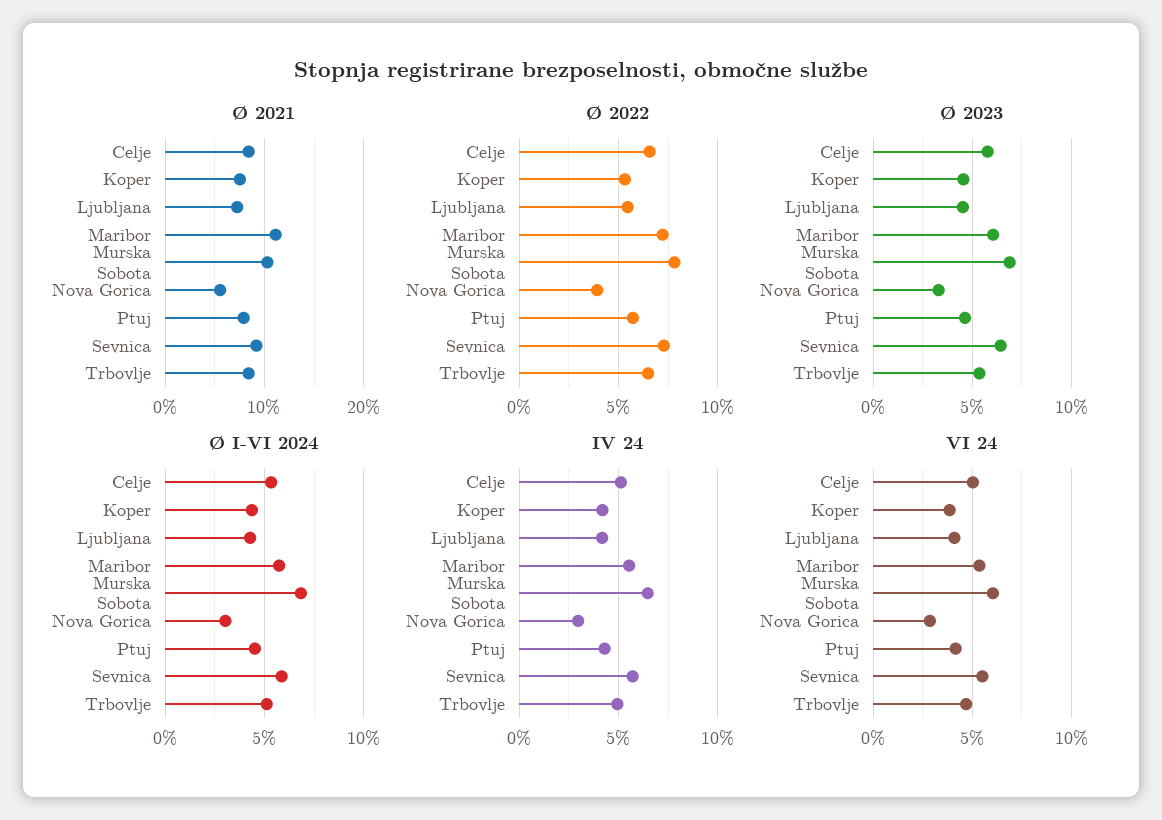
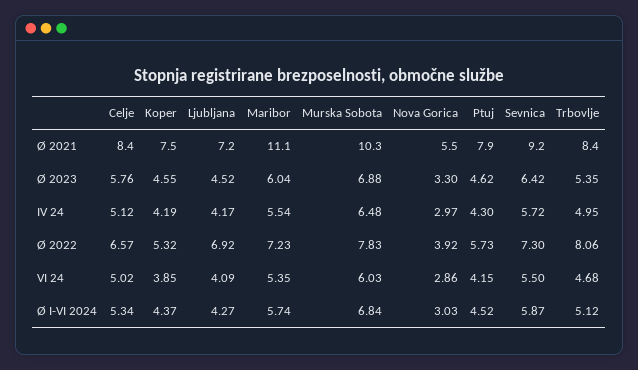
Ø 2022, Ljubljana: 5.5 -> 6.92
Ø 2022, Trbovlje: 6.5 -> 8.06

